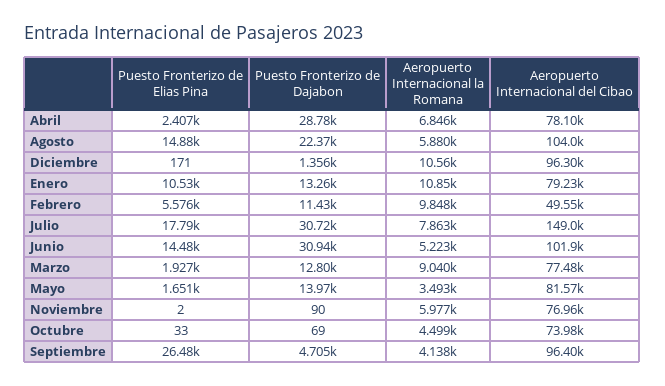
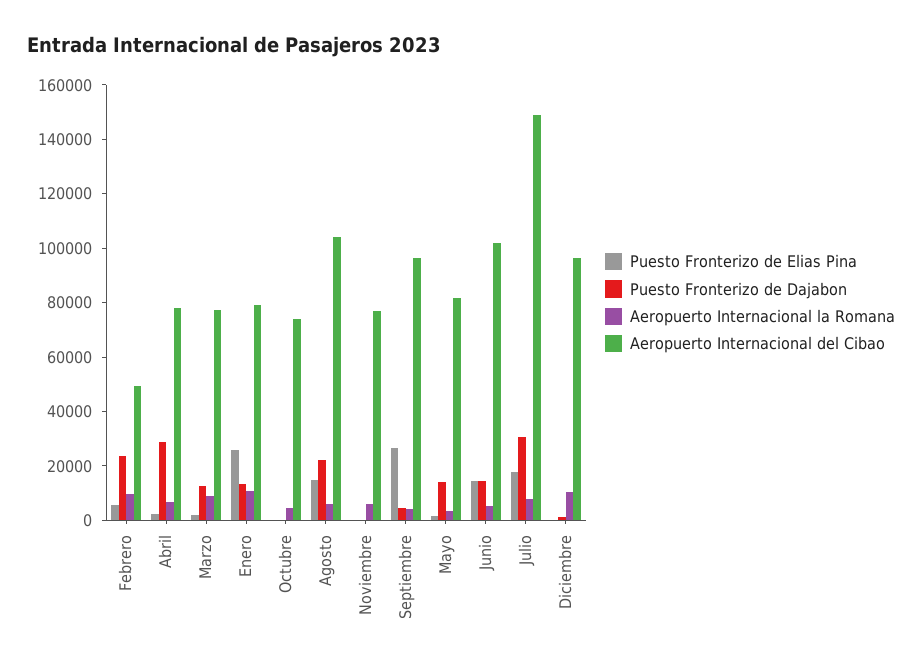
Puesto Fronterizo de Elias Pina, Enero: 10530 -> 25000
Puesto Fronterizo de Dajabon, Febrero: 11430 -> 25000
Puesto Fronterizo de Dajabon, Junio: 30940 -> 15000

